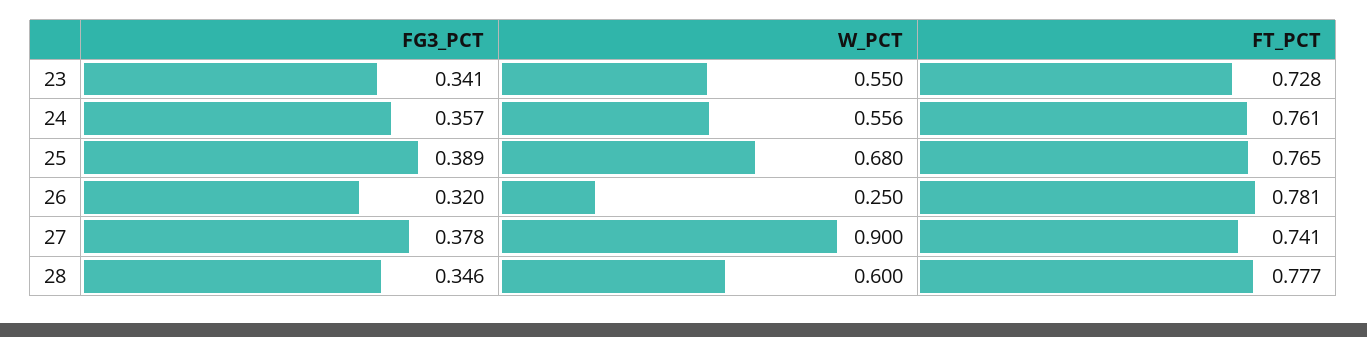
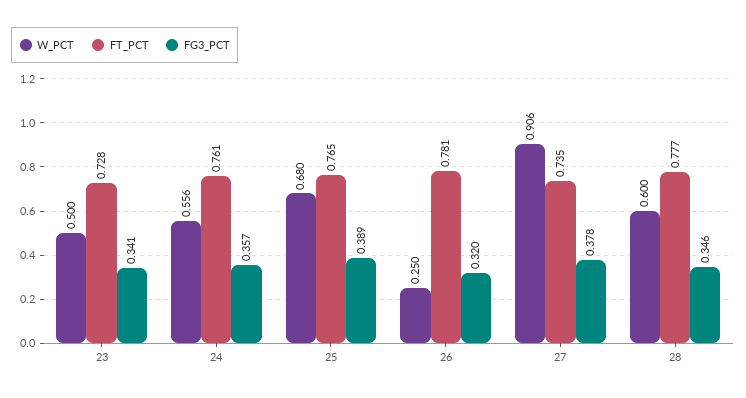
W_PCT, 23: 0.55 -> 0.5
W_PCT, 27: 0.9 -> 0.906
FT_PCT, 27: 0.741 -> 0.735

